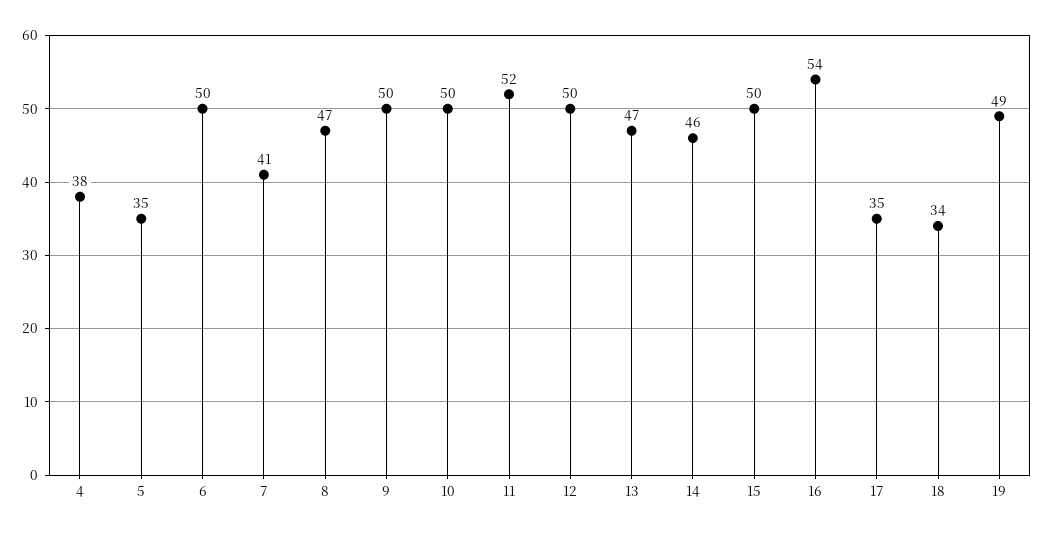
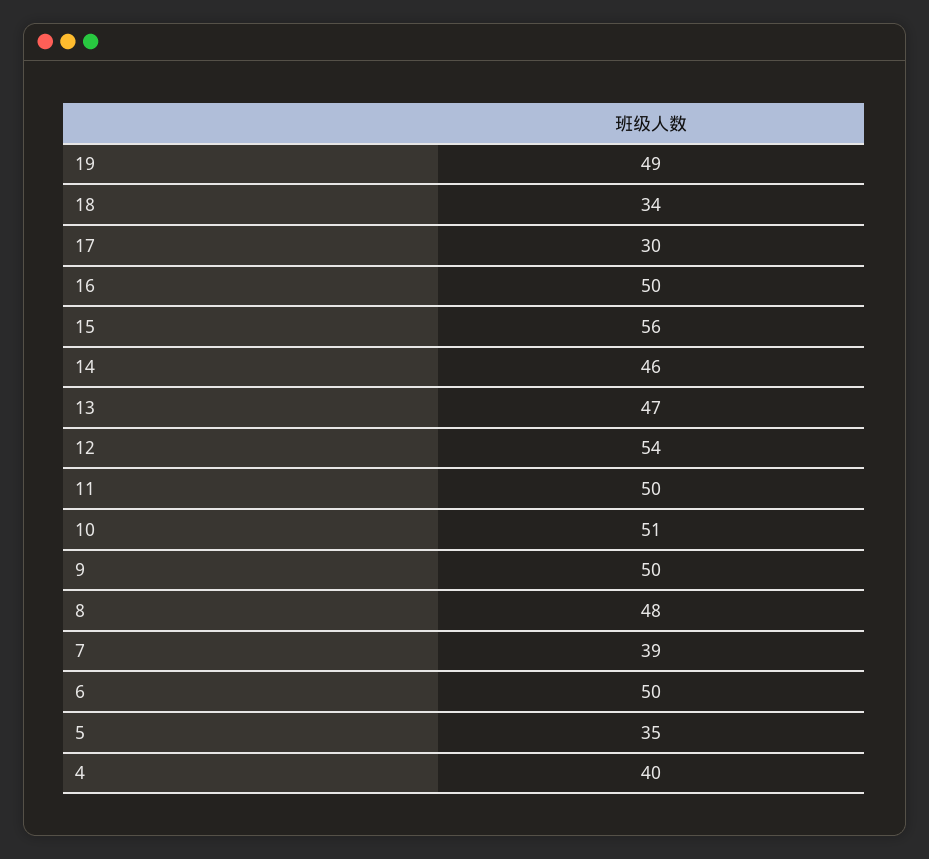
4: 38 -> 40
7: 41 -> 39
8: 47 -> 48
10: 50 -> 51
11: 52 -> 50
12: 50 -> 54
15: 50 -> 56
16: 54 -> 50
17: 35 -> 30

